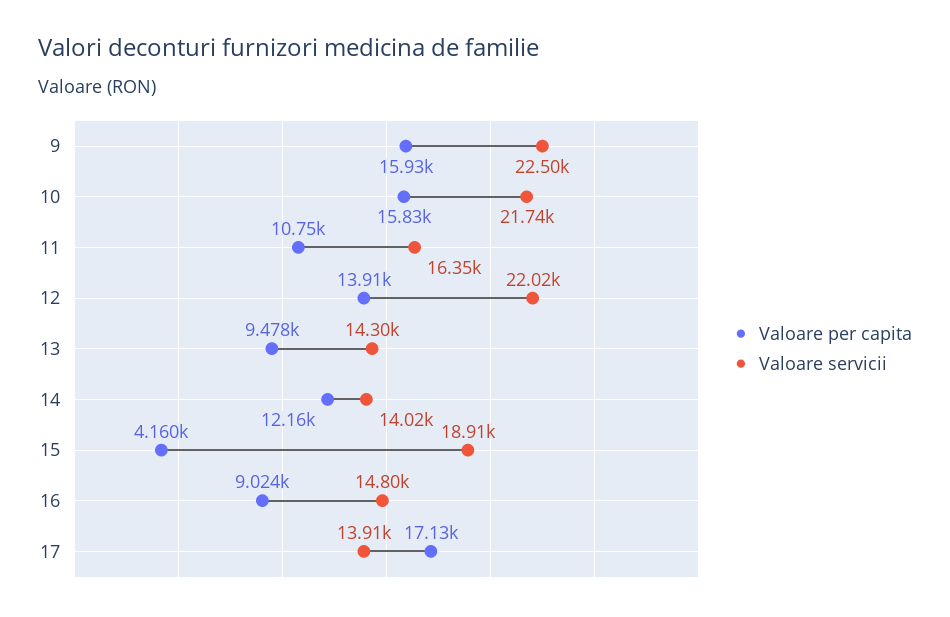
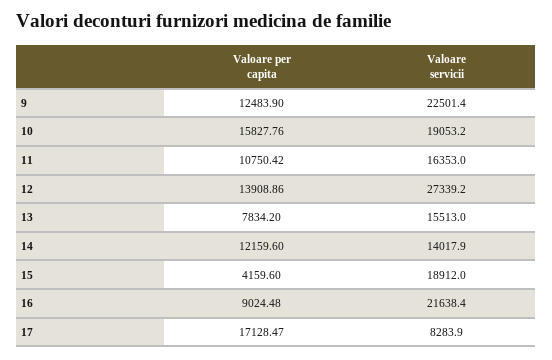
Valoare per capita, 9: 15930 -> 12483.9
Valoare servicii, 10: 21740 -> 19053.2
Valoare servicii, 12: 22020 -> 27339.2
Valoare per capita, 13: 9478 -> 7834.2
Valoare servicii, 13: 14300 -> 15513
Valoare servicii, 16: 14800 -> 21638.4
Valoare servicii, 17: 13910 -> 8283.9

